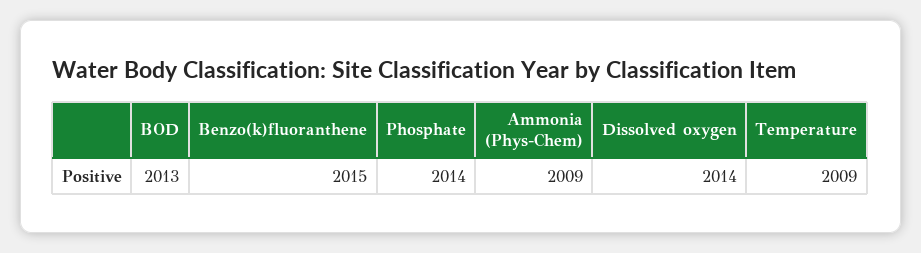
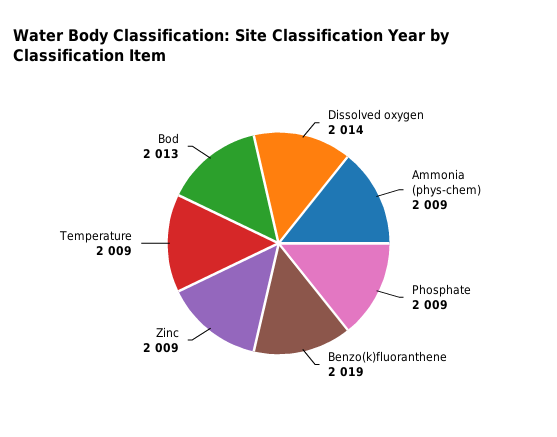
Benzo(k)fluoranthene: 2015 -> 2019
Phosphate: 2014 -> 2009
Zinc: none -> 2009

